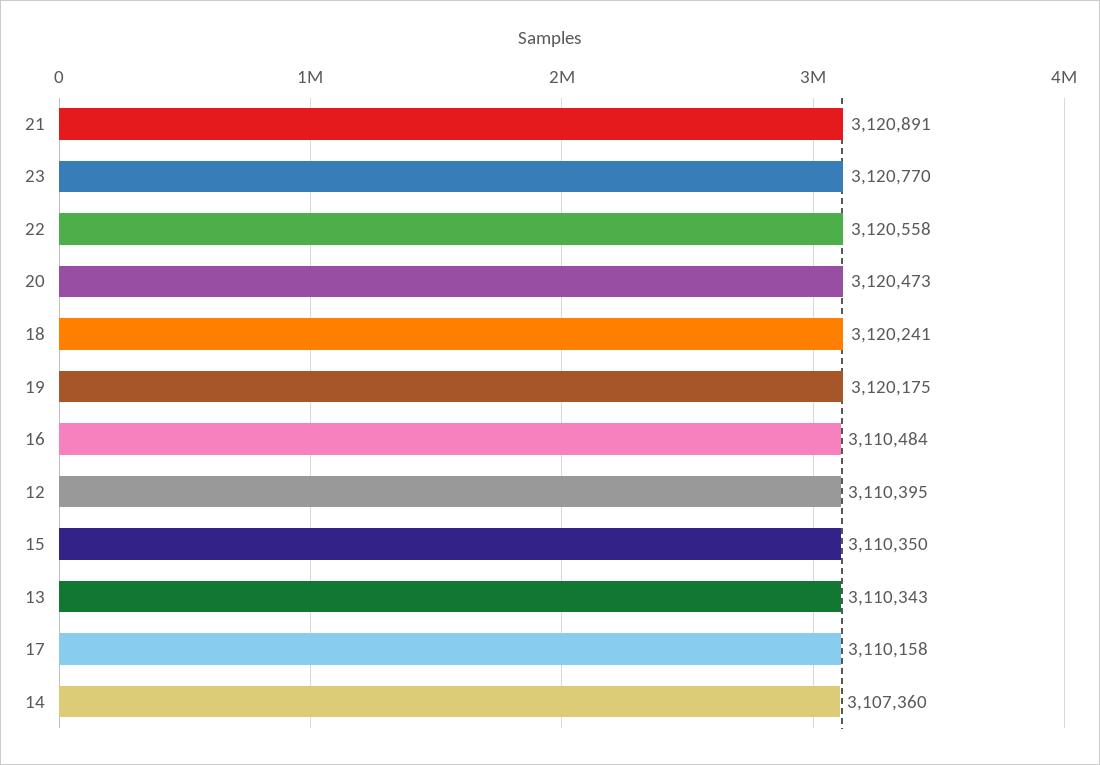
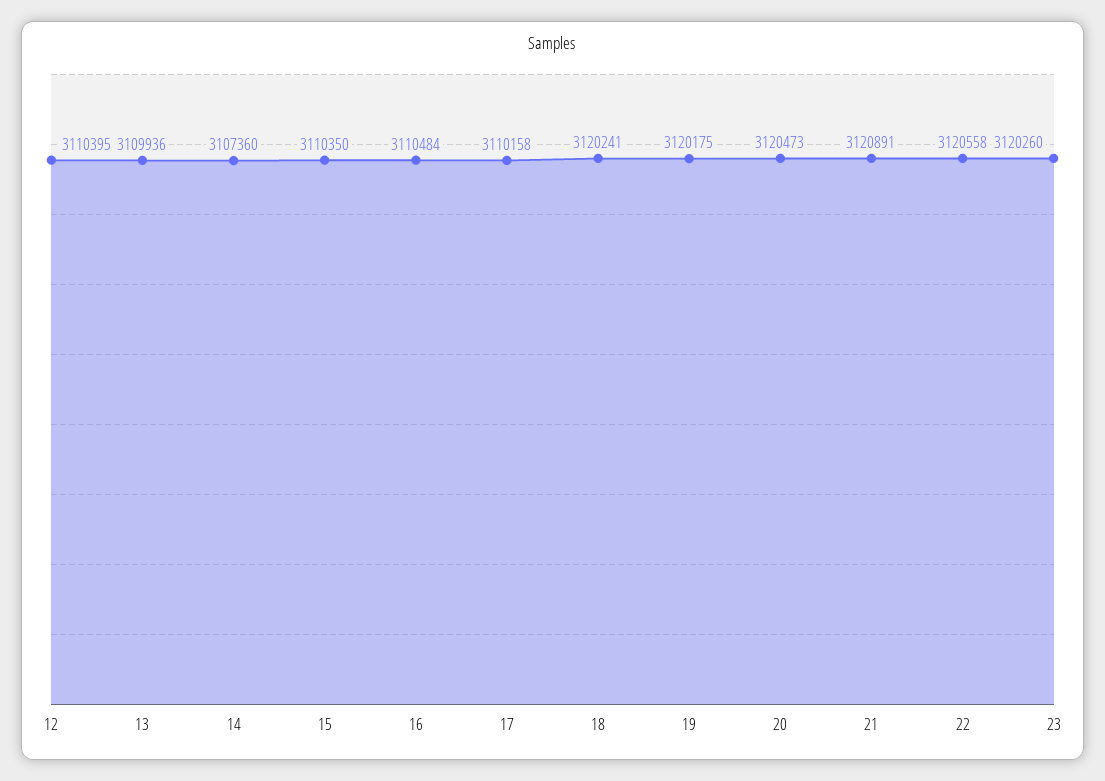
23: 3120770 -> 3120260
13: 3110343 -> 3109936

